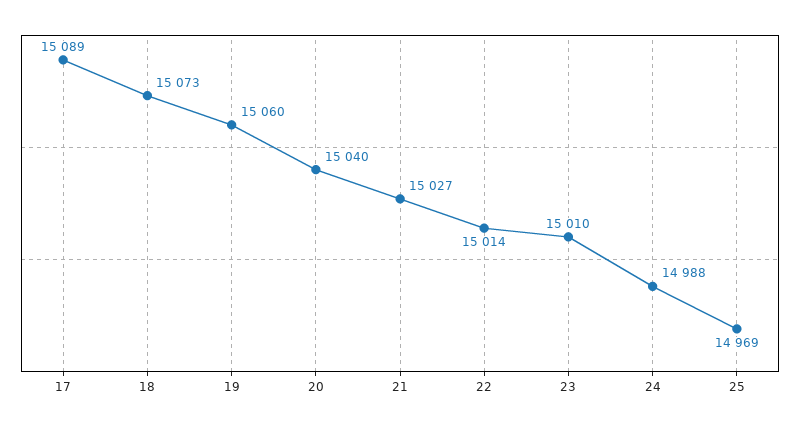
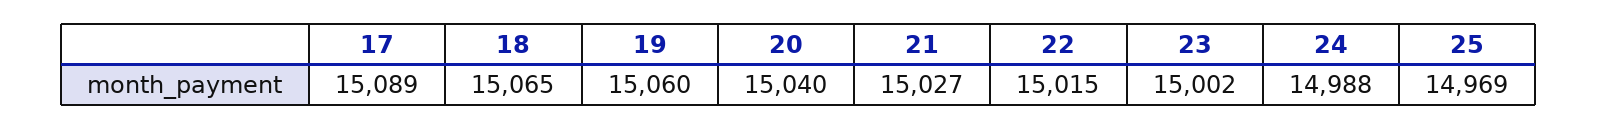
18: 15073 -> 15065
22: 15014 -> 15015
23: 15010 -> 15002

